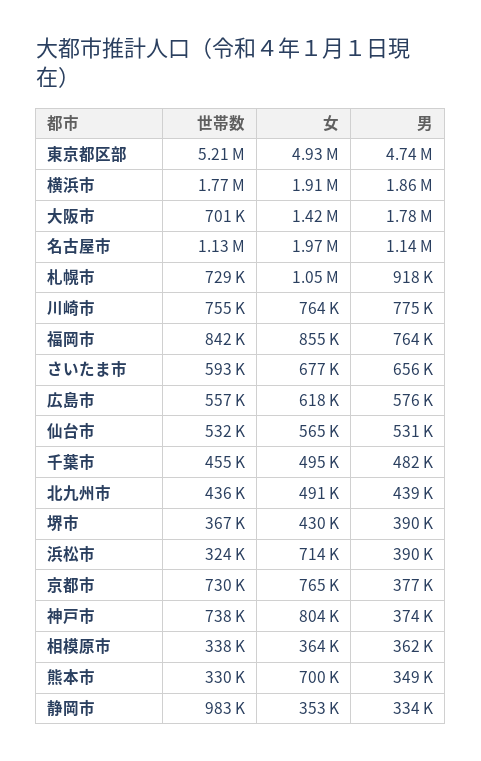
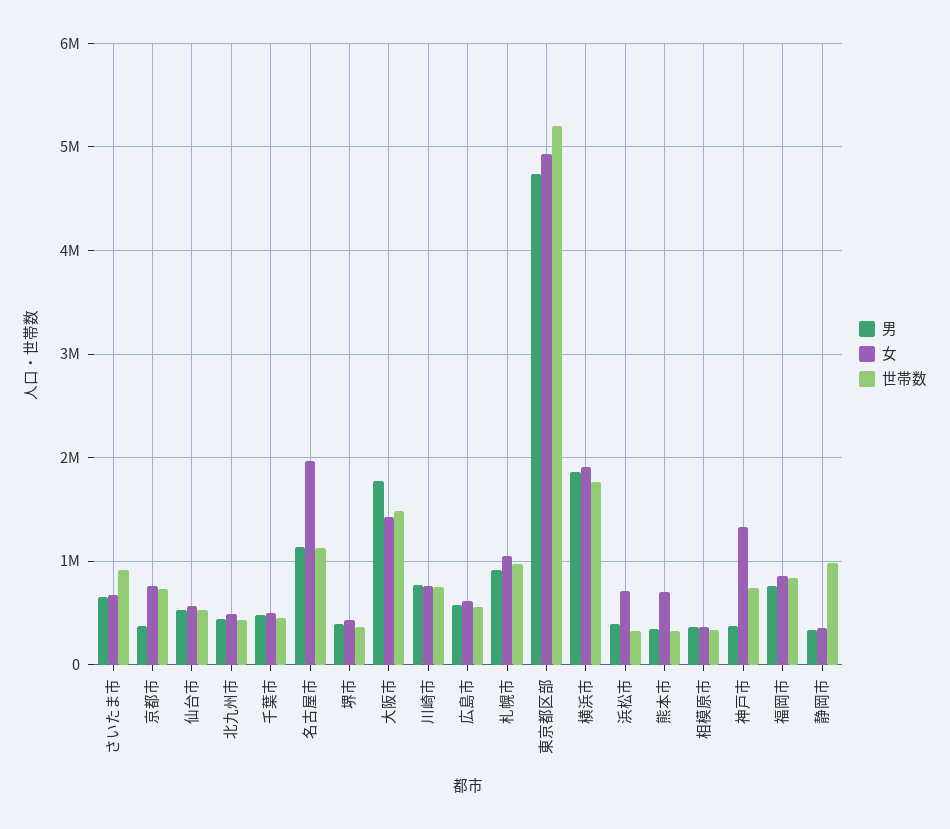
世帯数, 大阪市: 701000 -> 1500000
世帯数, 札幌市: 729000 -> 1000000
世帯数, さいたま市: 593000 -> 900000
女, 神戸市: 804000 -> 1300000

